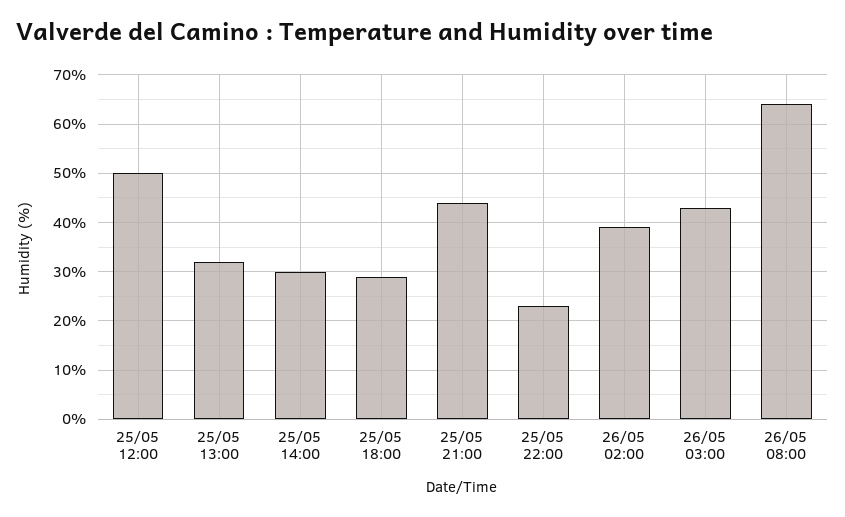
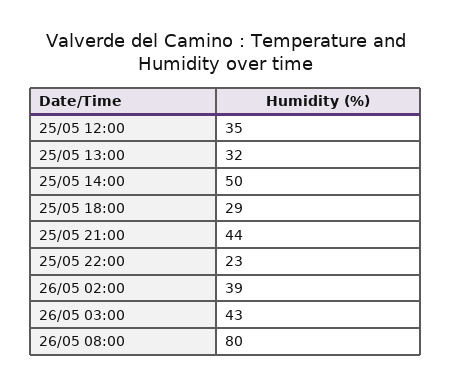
25/05 12:00: 50 -> 35
25/05 14:00: 30 -> 50
26/05 08:00: 65 -> 80

